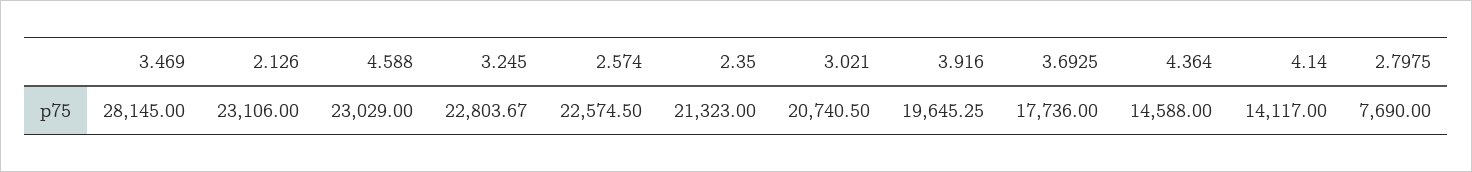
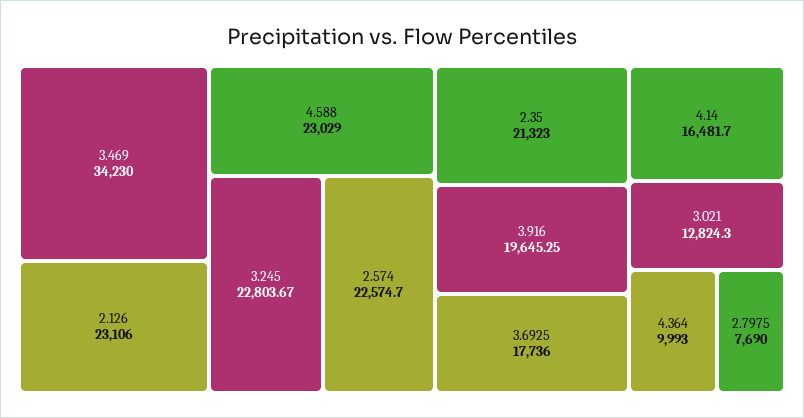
3.469: 28145 -> 34230
2.574: 22574.5 -> 22574.7
3.021: 20740.5 -> 12824.3
4.364: 14588 -> 9993
4.14: 14117 -> 16481.7

